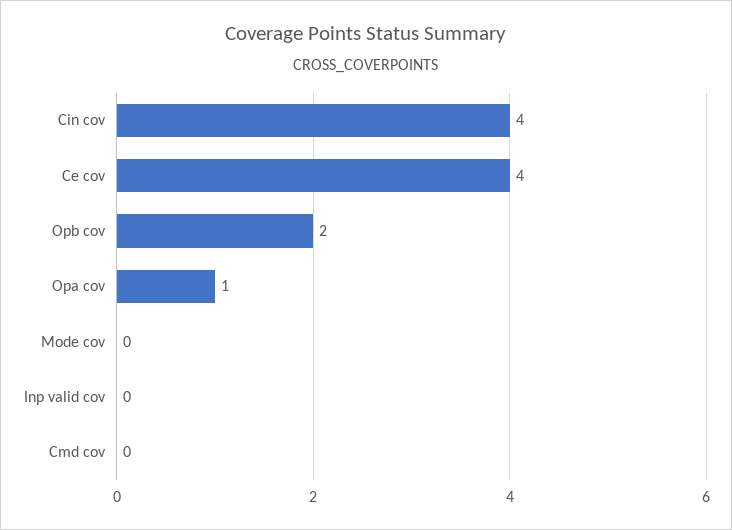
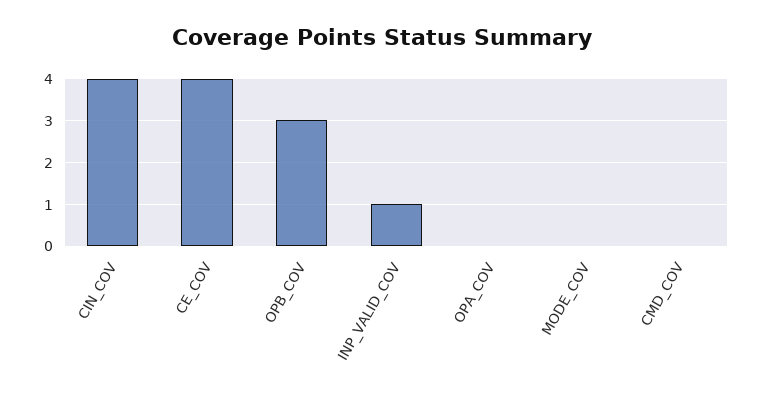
Opb cov: 2 -> 3
Opa cov: 1 -> 0
Inp valid cov: 0 -> 1

